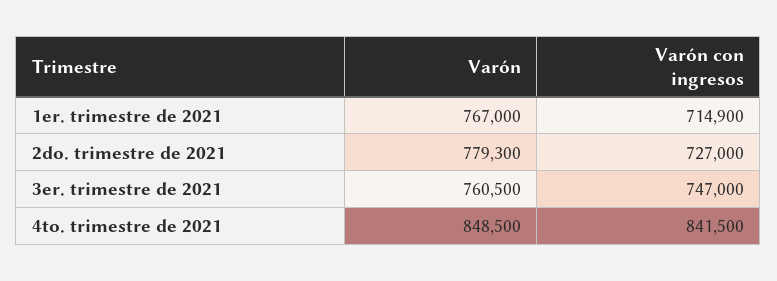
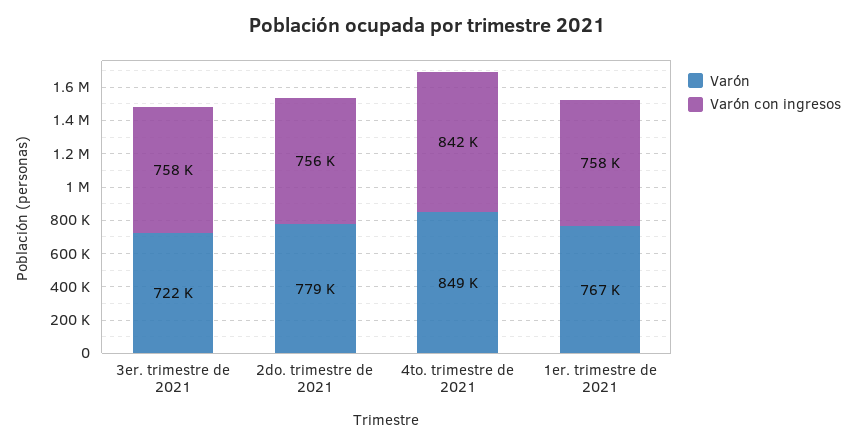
Varón con ingresos, 1er. trimestre de 2021: 714900 -> 758000
Varón con ingresos, 2do. trimestre de 2021: 727000 -> 756000
Varón, 3er. trimestre de 2021: 760500 -> 722000
Varón con ingresos, 3er. trimestre de 2021: 747000 -> 758000

